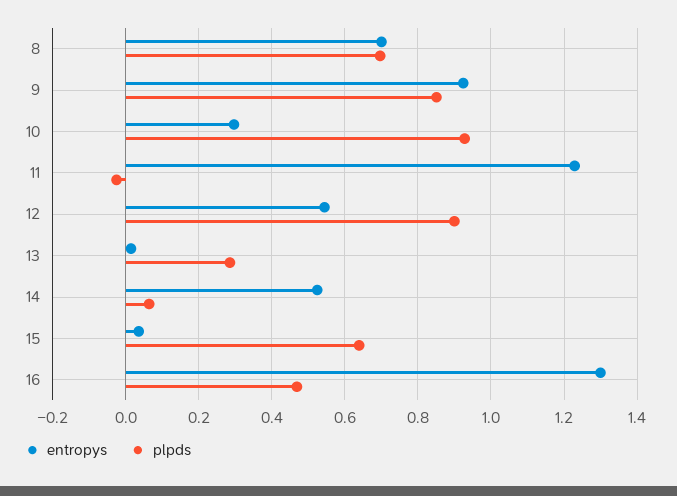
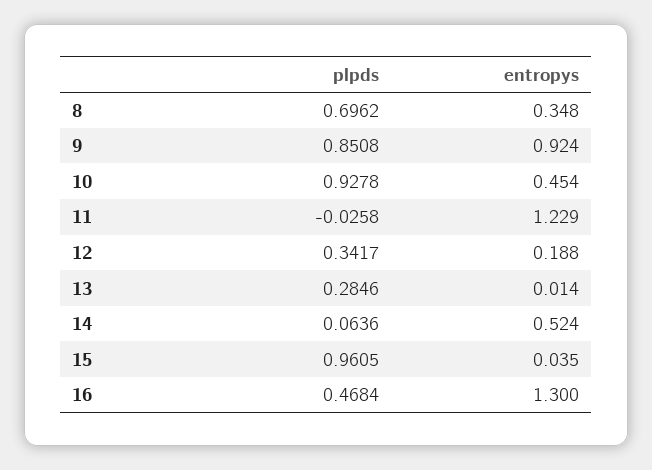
entropys, 8: 0.7 -> 0.348
entropys, 10: 0.3 -> 0.454
entropys, 12: 0.54 -> 0.188
plpds, 12: 0.9 -> 0.3417
plpds, 15: 0.64 -> 0.9605

